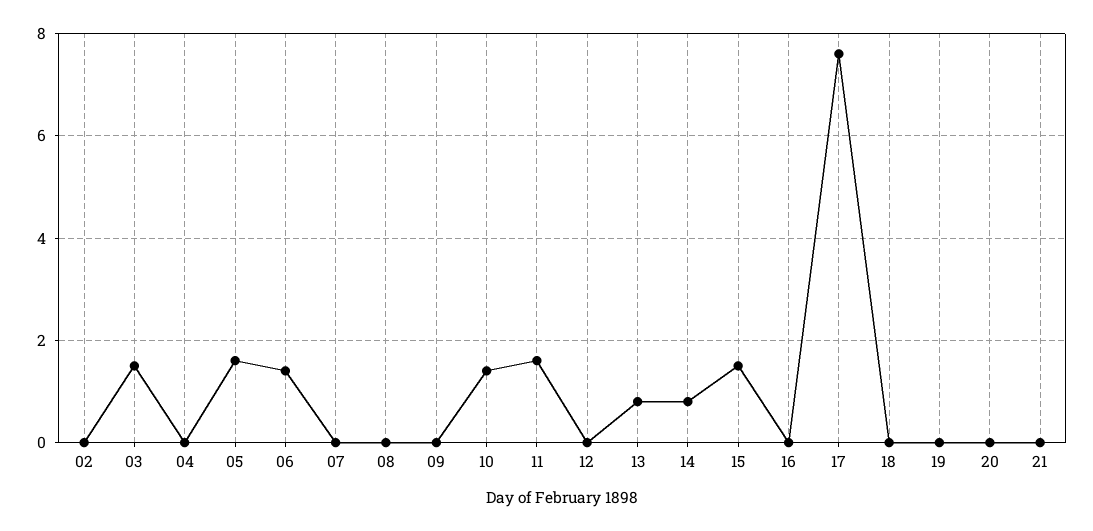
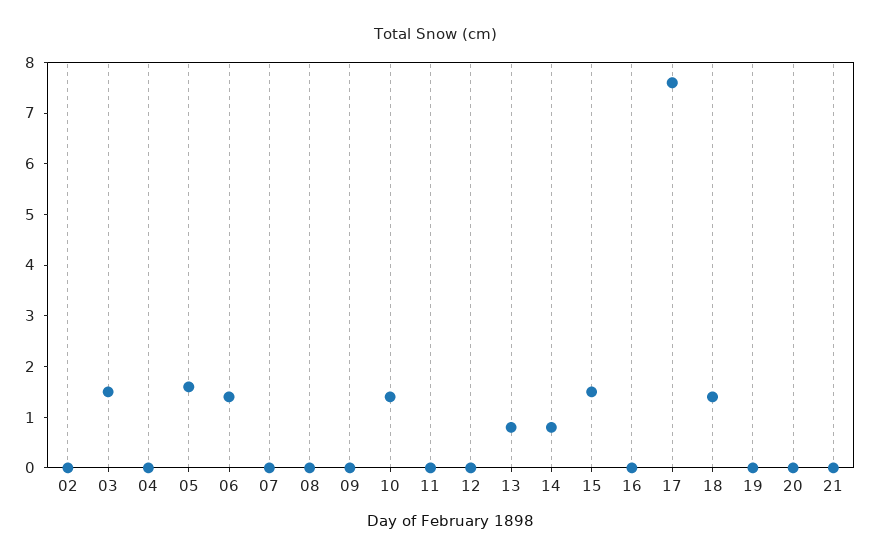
11: 1.5 -> 0
18: 0 -> 1.5

